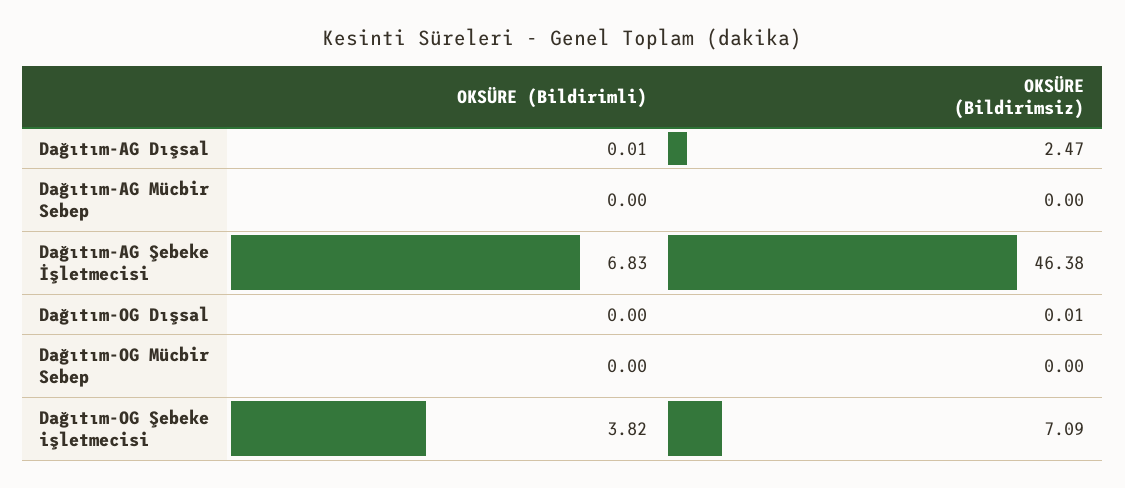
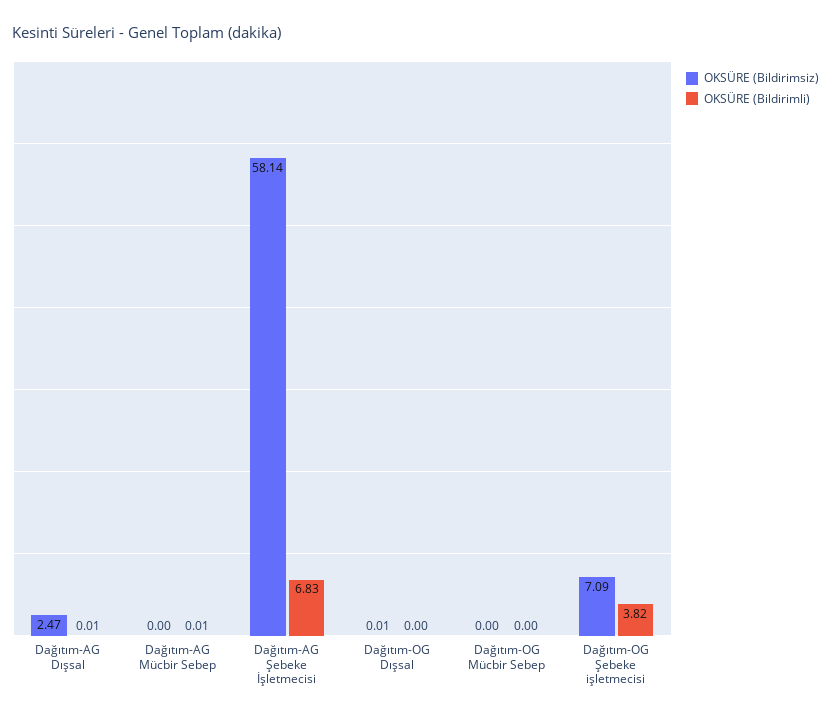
OKSÜRE (Bildirimli), Dağıtım-AG Mücbir Sebep: 0 -> 0.01
OKSÜRE (Bildirimsiz), Dağıtım-AG Şebeke İşletmecisi: 46.38 -> 58.14

